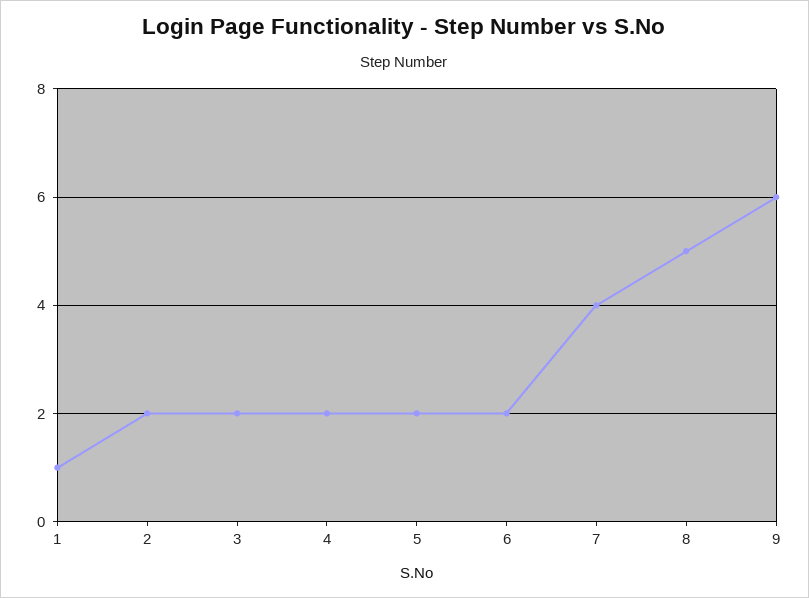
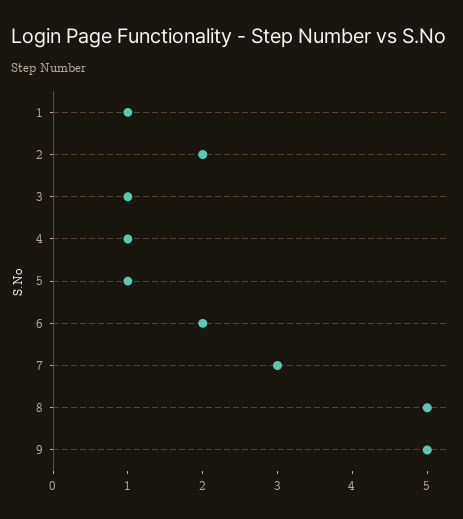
3: 2 -> 1
4: 2 -> 1
5: 2 -> 1
7: 4 -> 3
9: 6 -> 5

